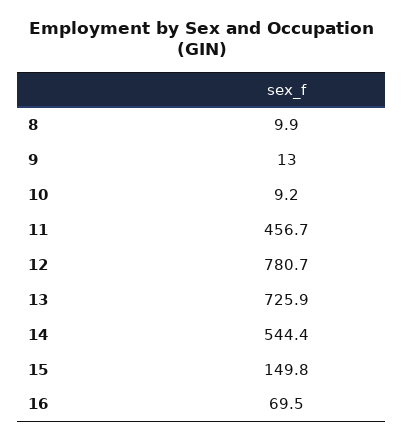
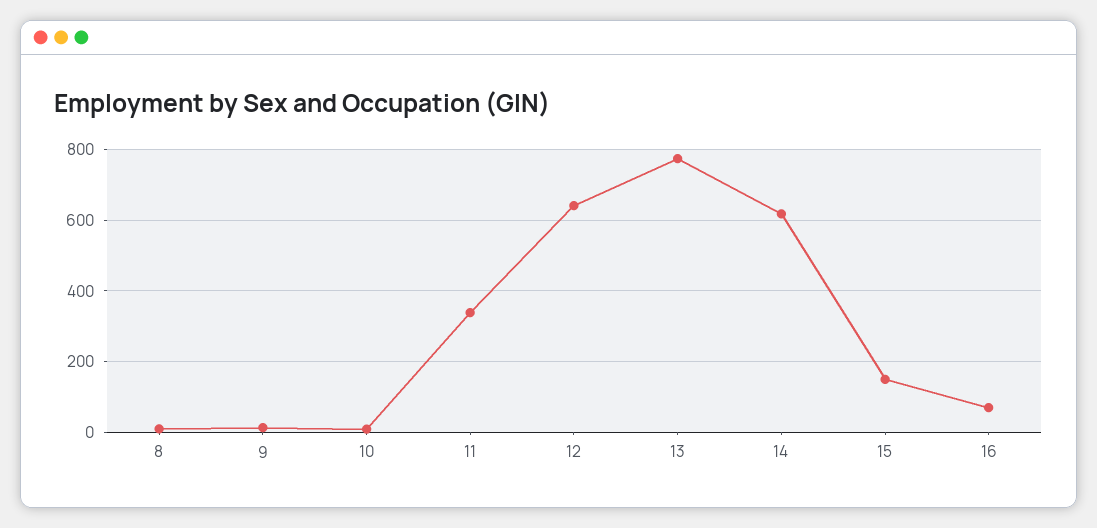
11: 456.7 -> 340
12: 780.7 -> 640
13: 725.9 -> 780
14: 544.4 -> 620

